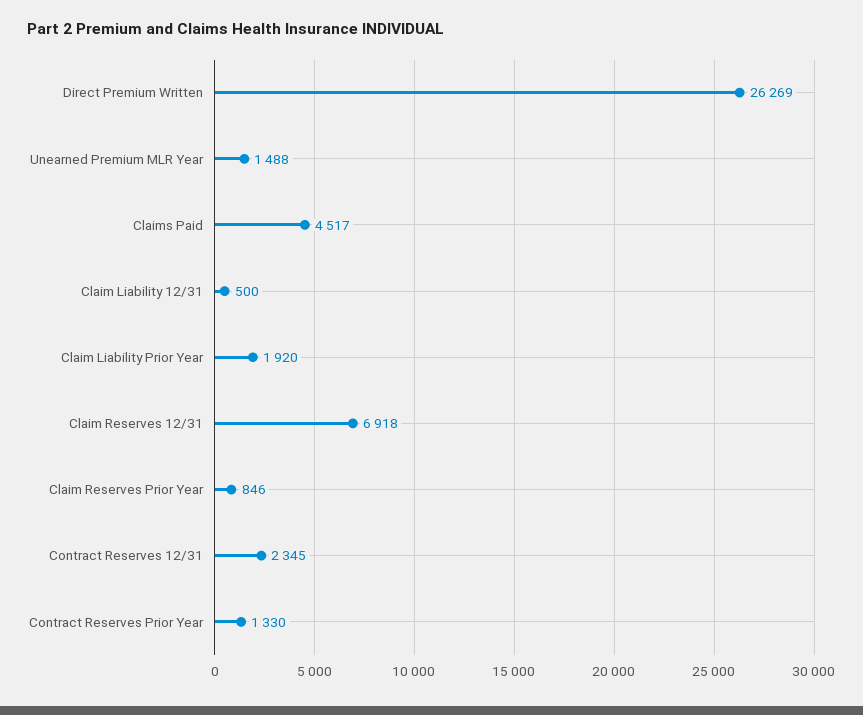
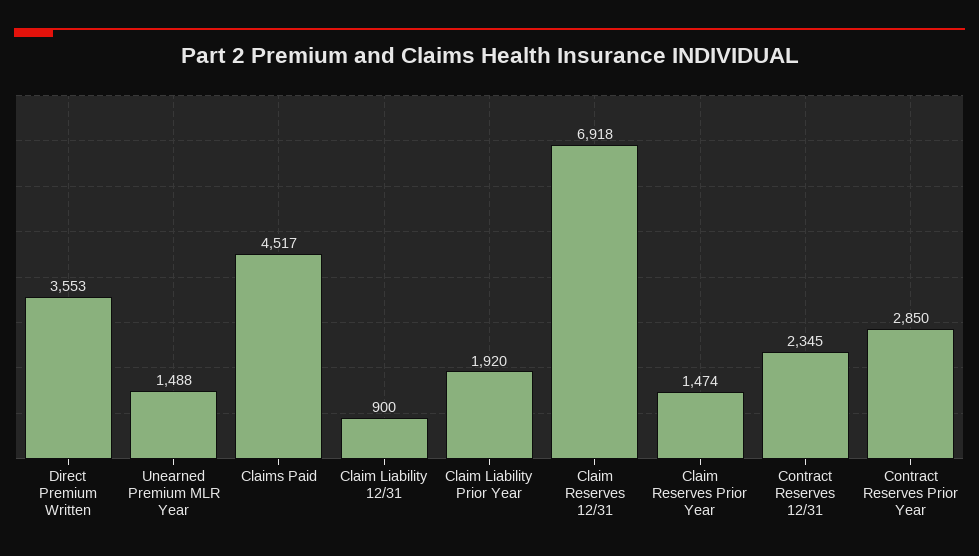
Direct Premium Written: 26269 -> 3553
Claim Liability 12/31: 500 -> 900
Claim Reserves Prior Year: 846 -> 1474
Contract Reserves Prior Year: 1330 -> 2850

